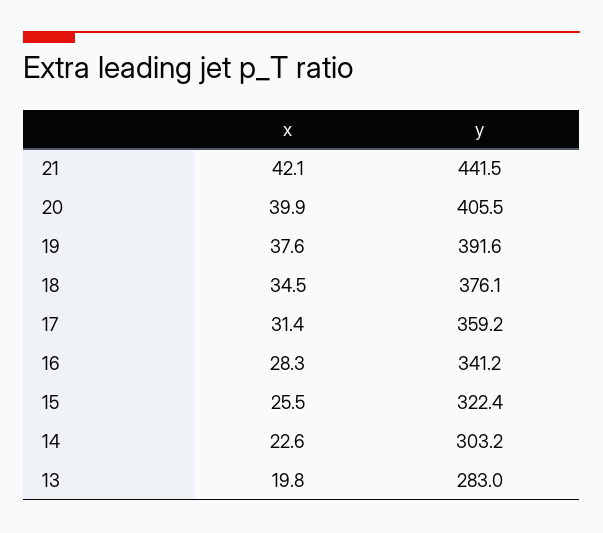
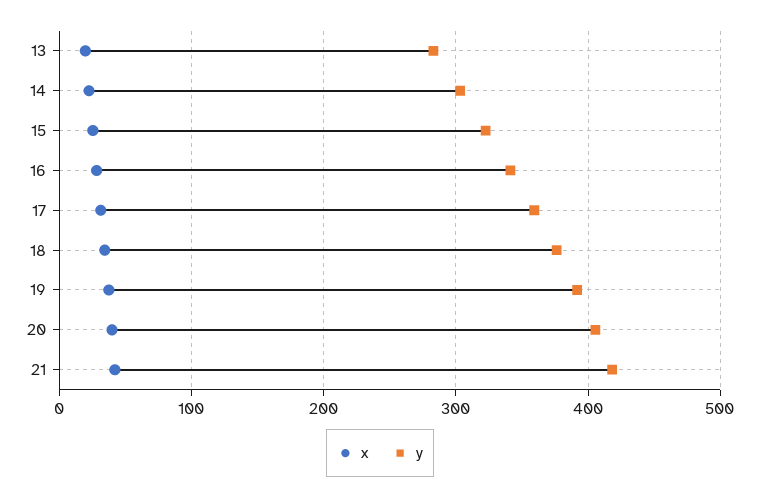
y, 21: 441.5 -> 420

